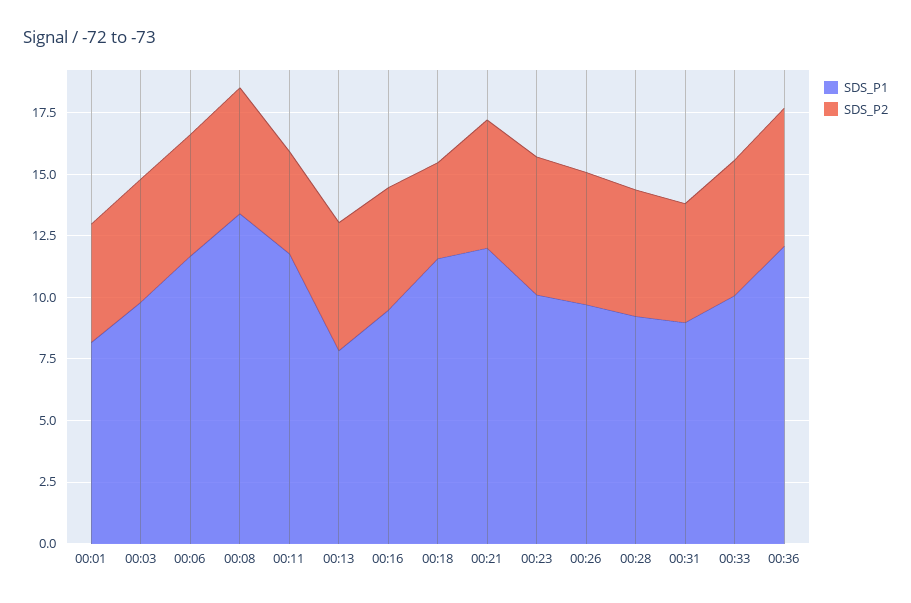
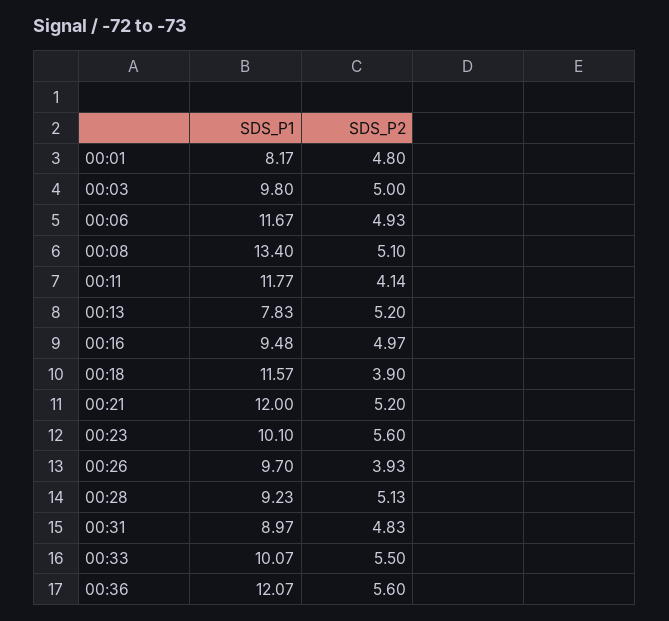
SDS_P2, 00:26: 5.5 -> 3.93

